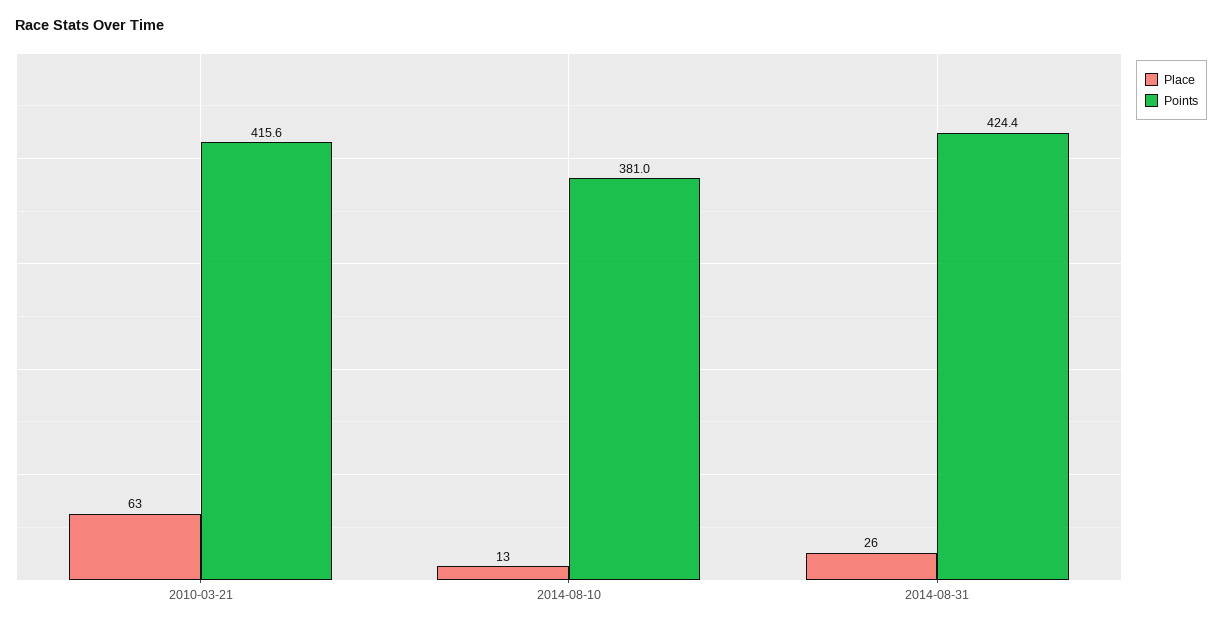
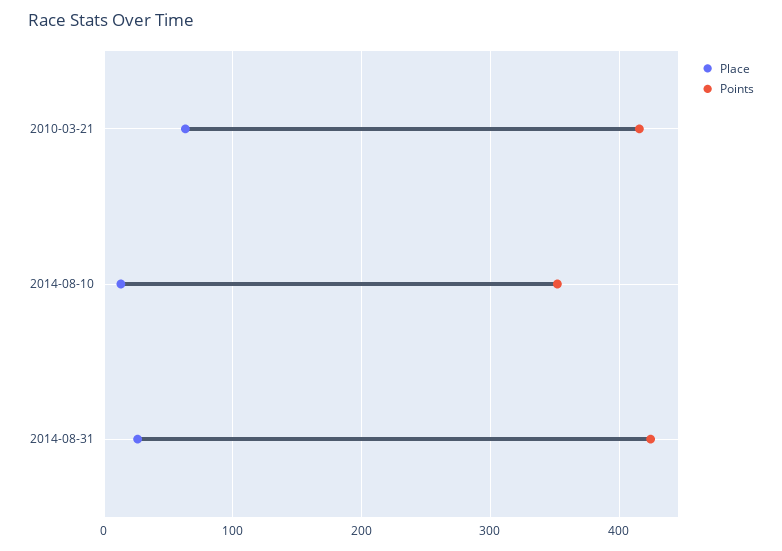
Points, 2014-08-10: 381 -> 350

